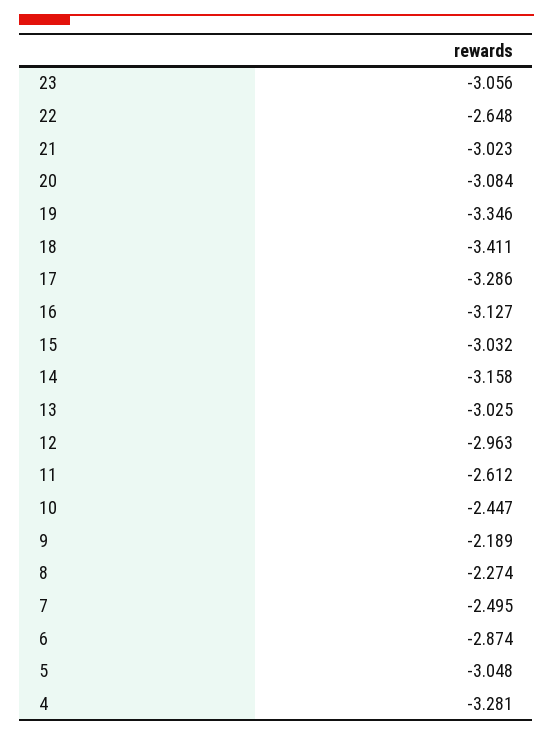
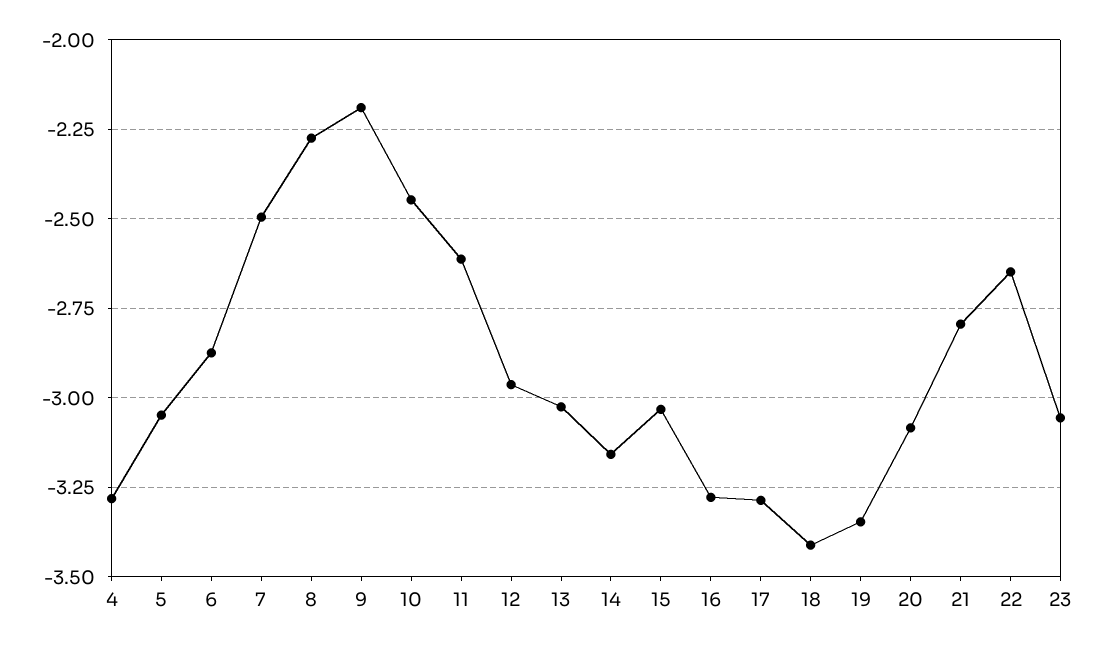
21: -3.023 -> -2.8
16: -3.127 -> -3.275

